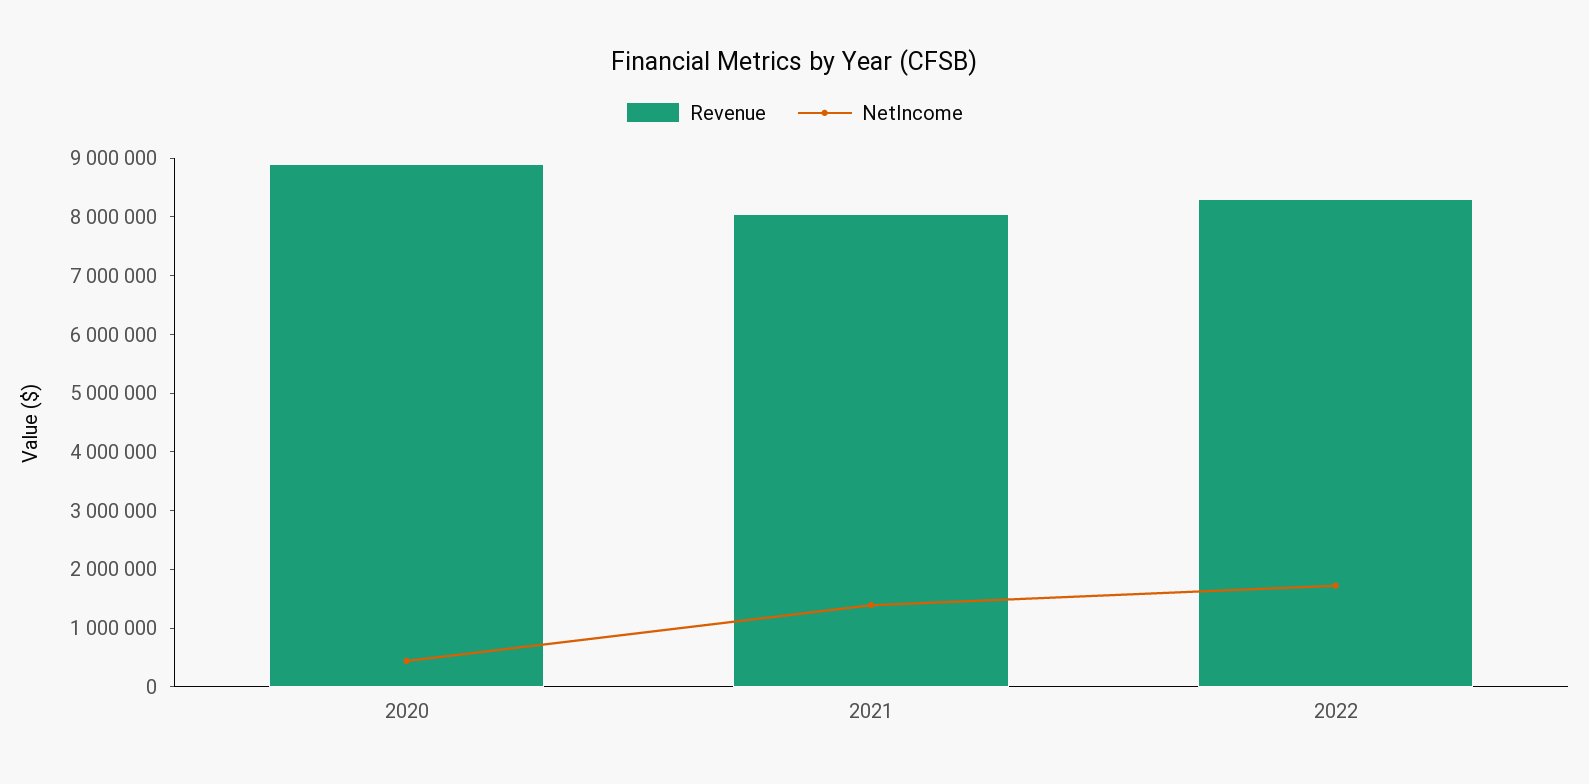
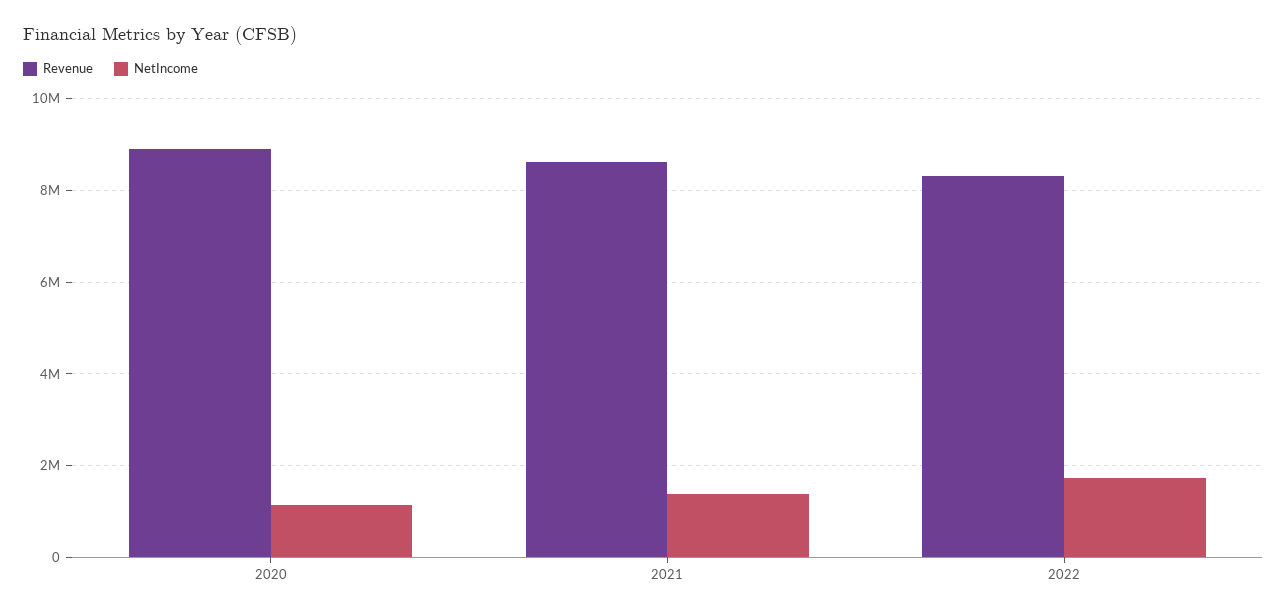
NetIncome, 2020: 400000 -> 1200000
Revenue, 2021: 8000000 -> 8600000

